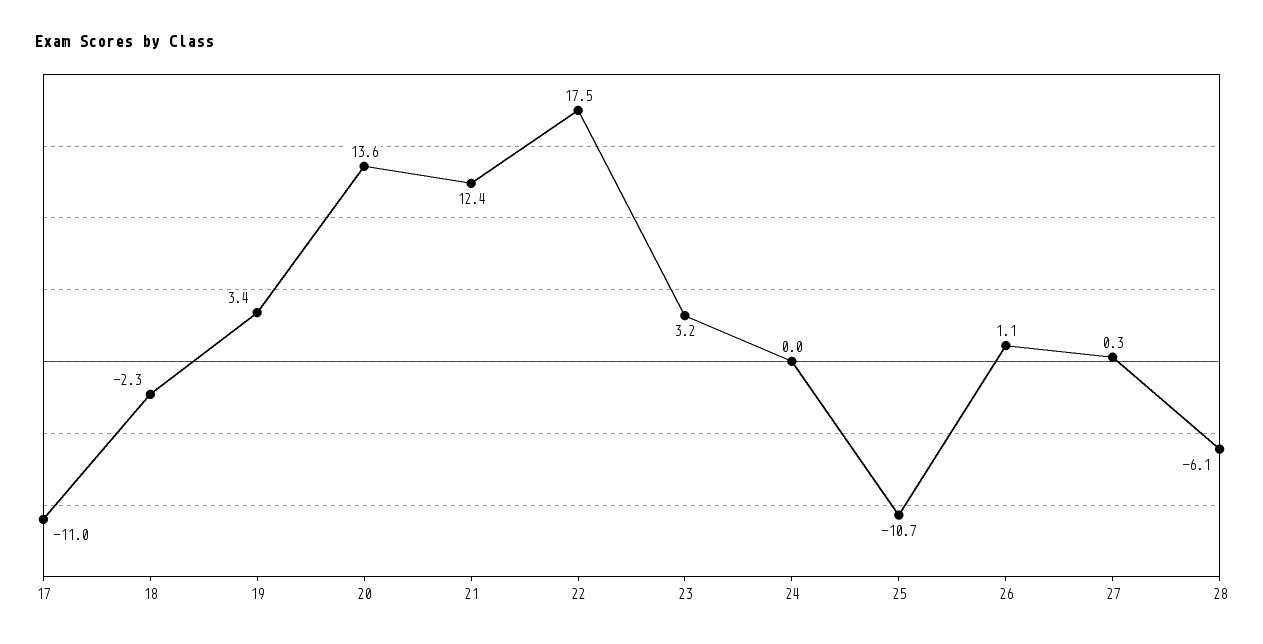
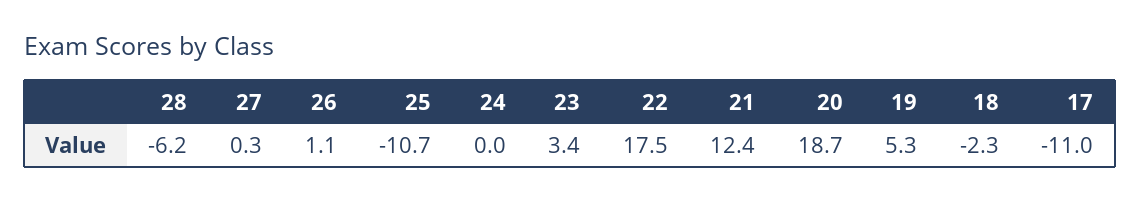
19: 3.4 -> 5.3
20: 13.6 -> 18.7
23: 3.2 -> 3.4
28: -6.1 -> -6.2

